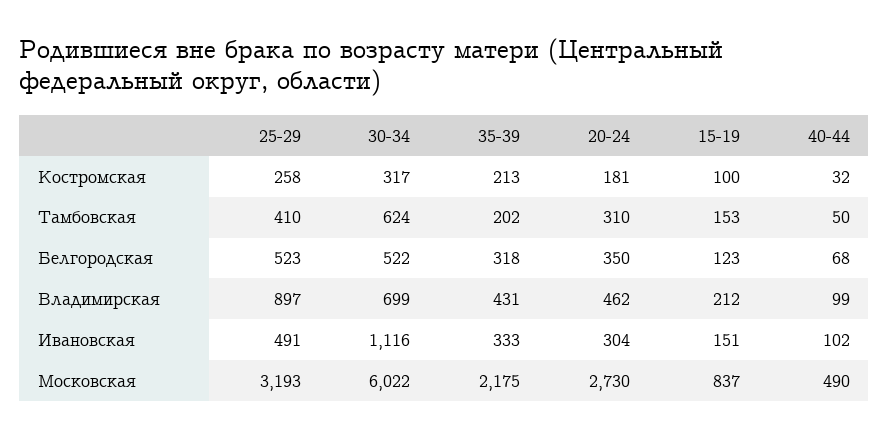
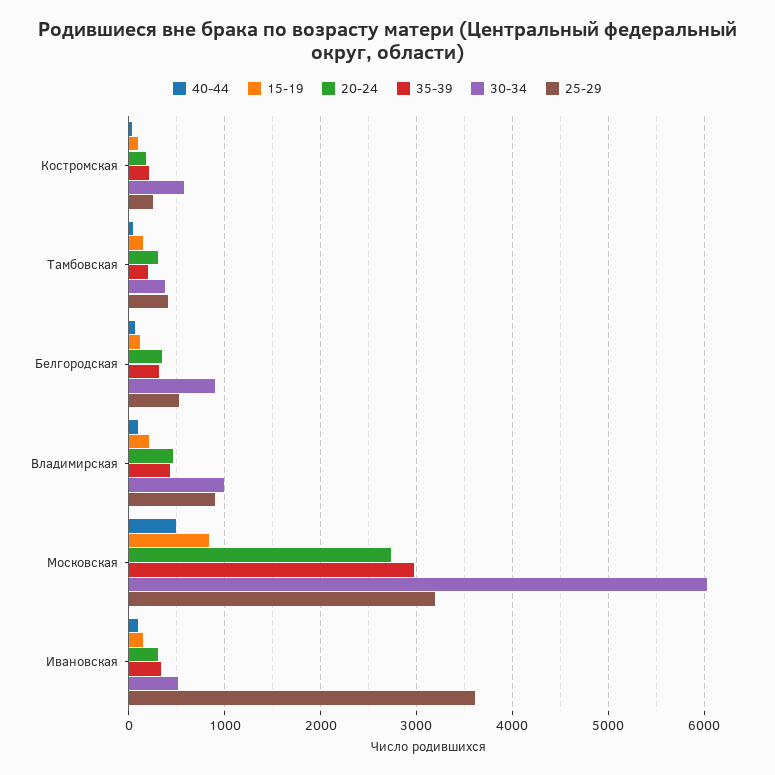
30-34, Костромская: 317 -> 600
30-34, Тамбовская: 624 -> 400
30-34, Белгородская: 522 -> 900
30-34, Владимирская: 699 -> 1000
25-29, Ивановская: 491 -> 3600
30-34, Ивановская: 1116 -> 500
35-39, Московская: 2175 -> 3000

